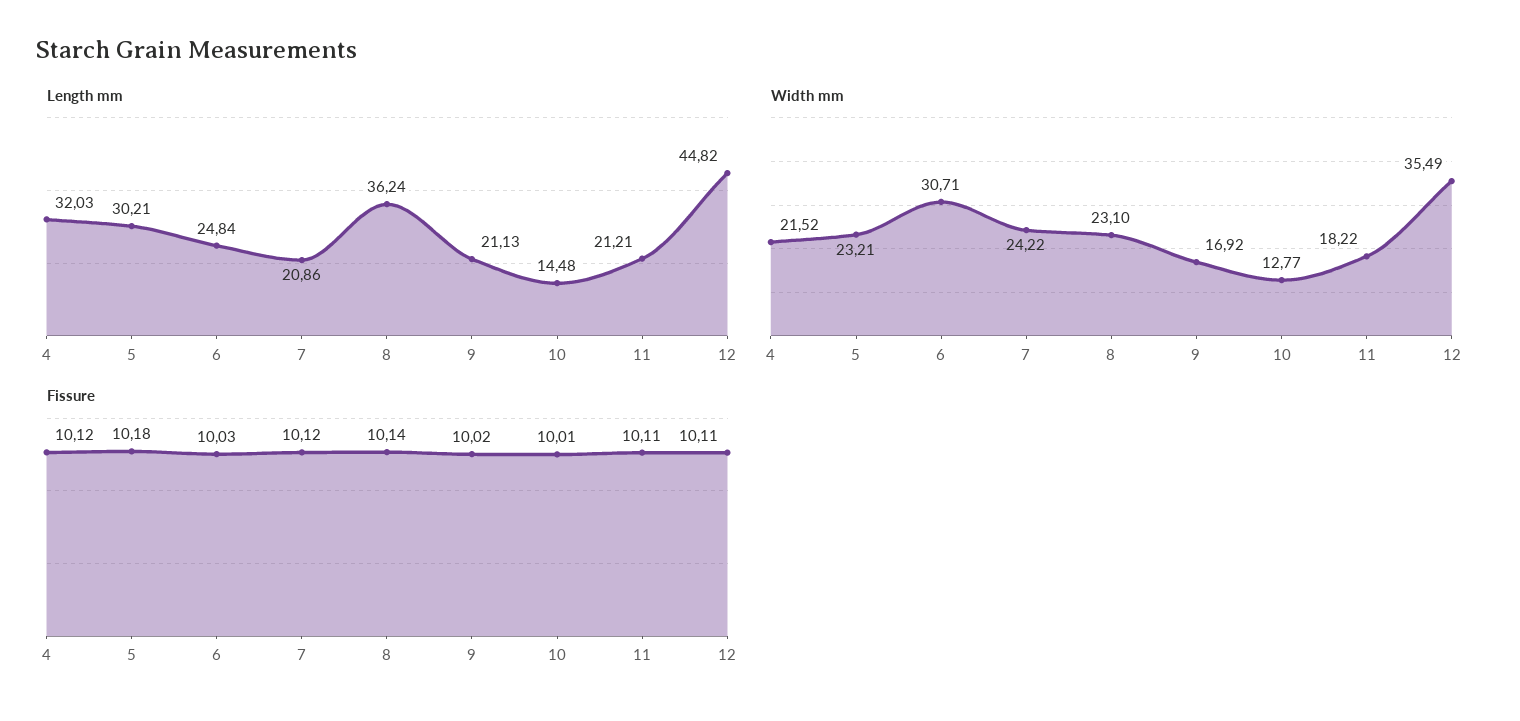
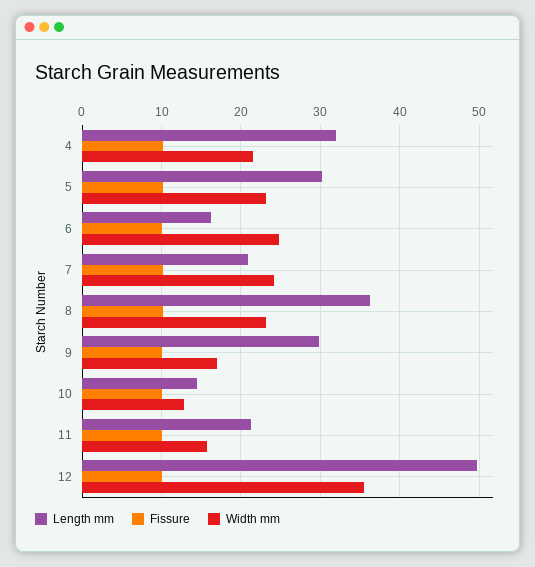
Length mm, 6: 24.84 -> 16
Length mm, 9: 21.13 -> 30
Length mm, 12: 44.82 -> 50
Width mm, 6: 30.71 -> 25
Width mm, 11: 18.22 -> 16

